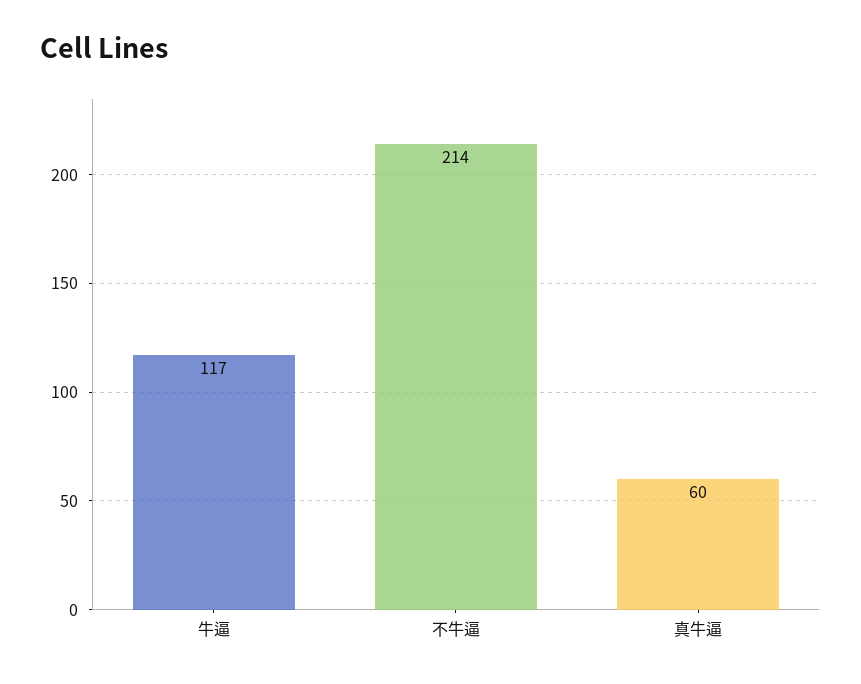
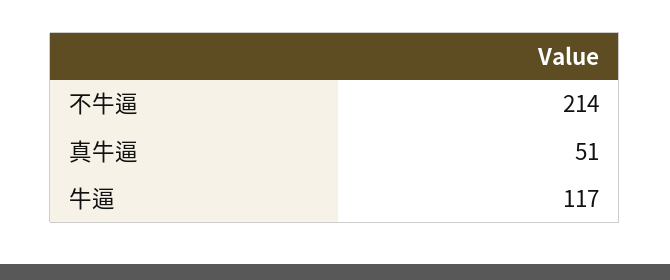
真牛逼: 60 -> 51

